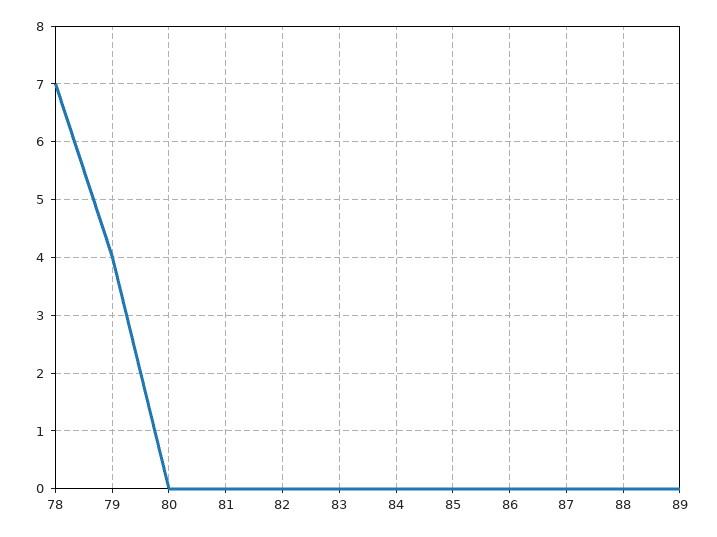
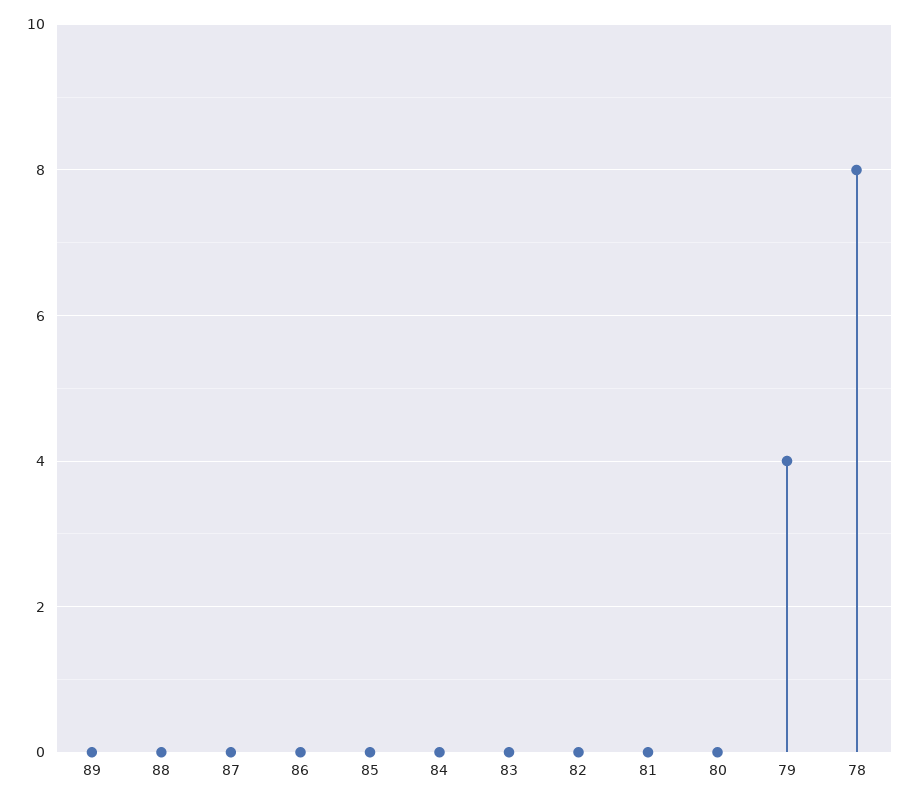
78: 7 -> 8

